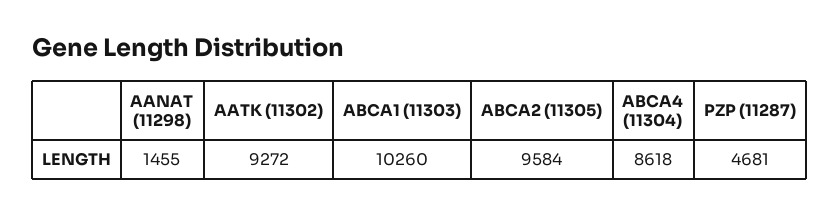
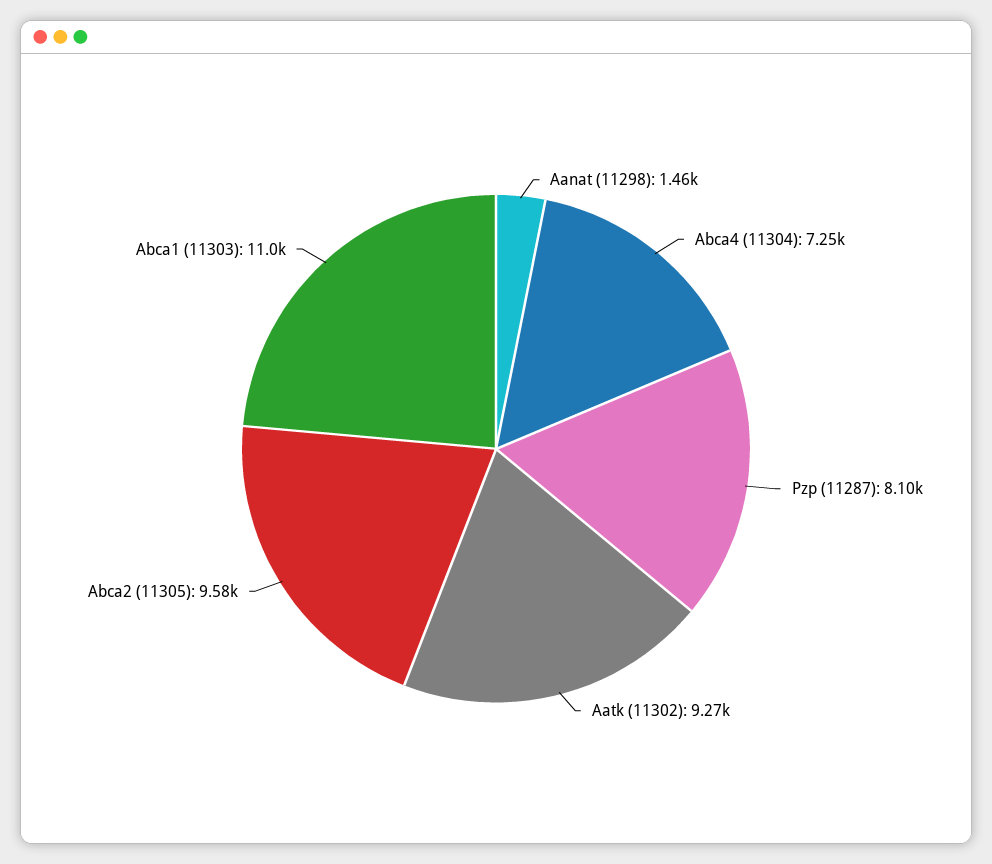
ABCA1 (11303): 10260 -> 11000
ABCA4 (11304): 8618 -> 7250
PZP (11287): 4681 -> 8100

